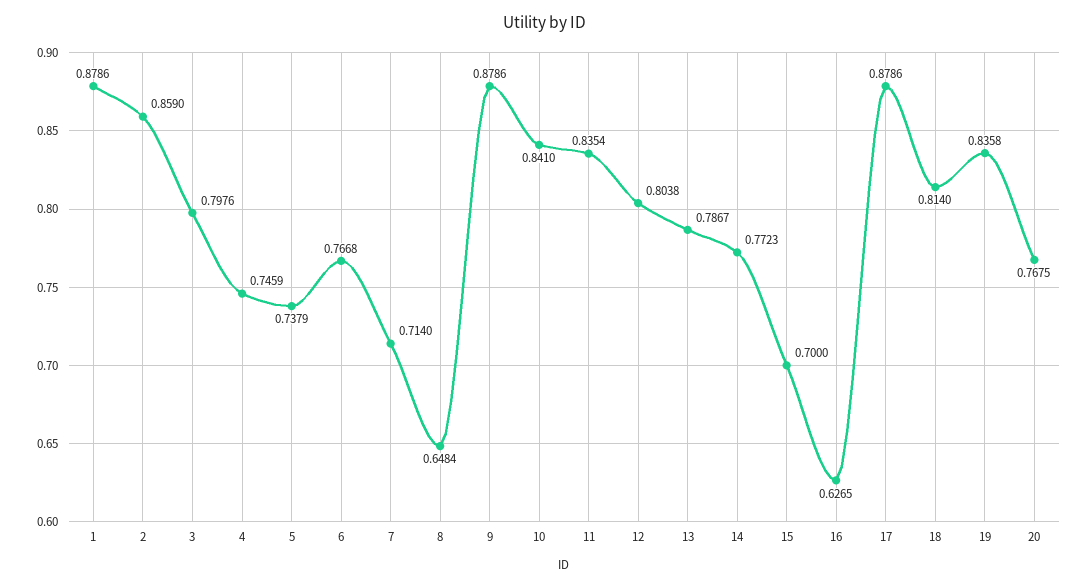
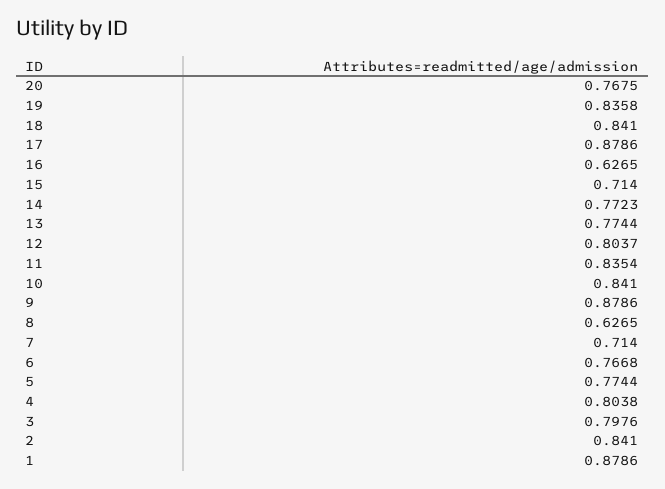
2: 0.859 -> 0.841
4: 0.7459 -> 0.8038
5: 0.7379 -> 0.7744
8: 0.6484 -> 0.6265
12: 0.8038 -> 0.8037
13: 0.7867 -> 0.7744
15: 0.7 -> 0.714
18: 0.814 -> 0.841

